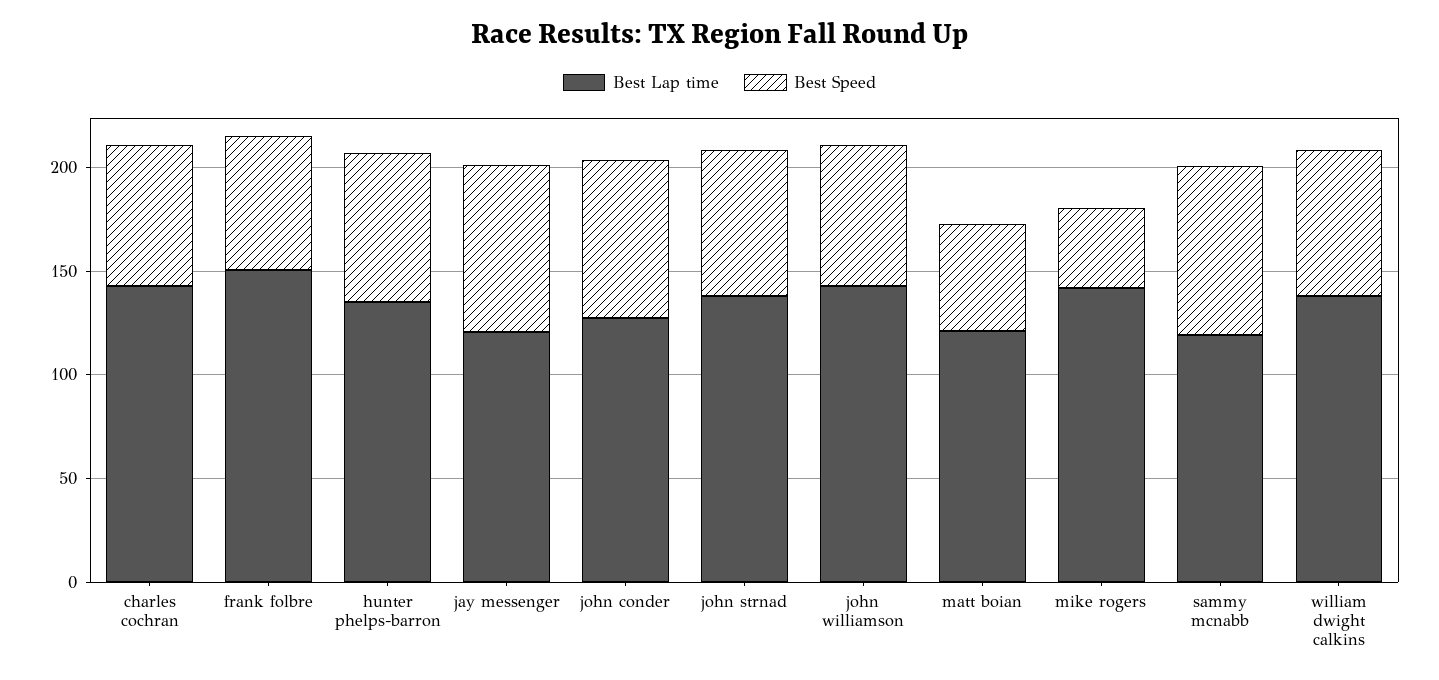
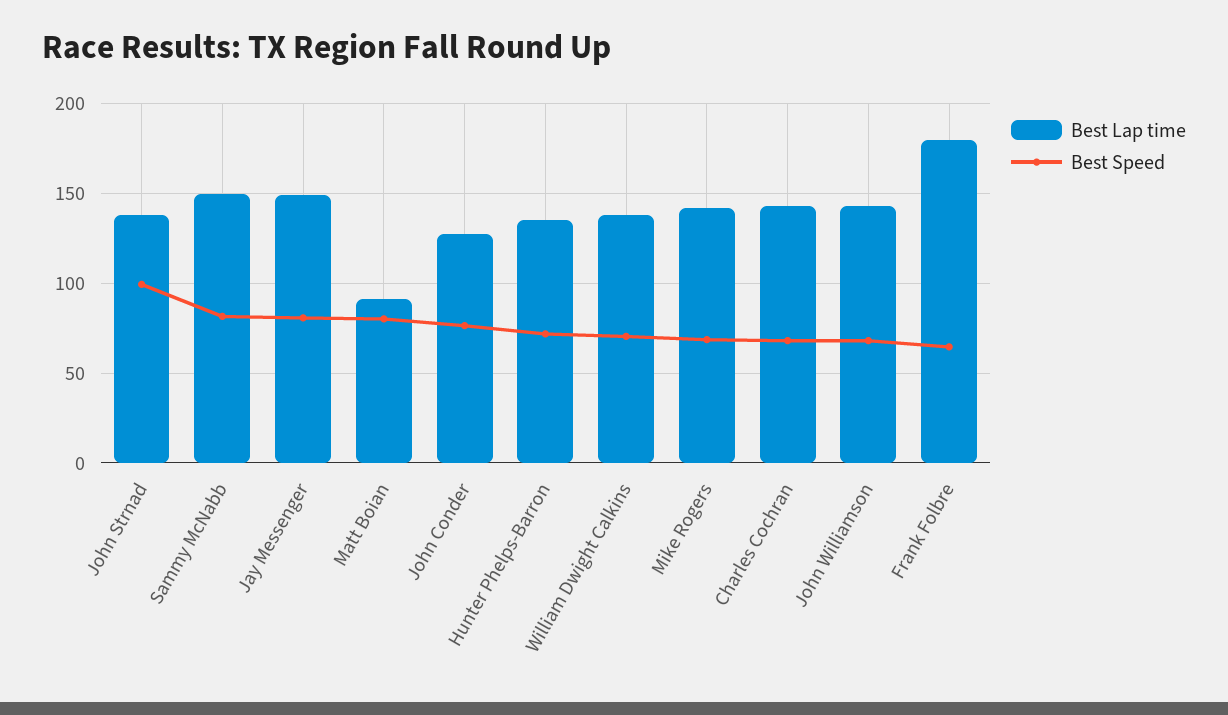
Best Lap time, frank folbre: 150 -> 180
Best Lap time, jay messenger: 120 -> 150
Best Speed, john strnad: 70 -> 100
Best Lap time, matt boian: 120 -> 90
Best Speed, matt boian: 50 -> 80
Best Speed, mike rogers: 40 -> 70
Best Lap time, sammy mcnabb: 120 -> 150

